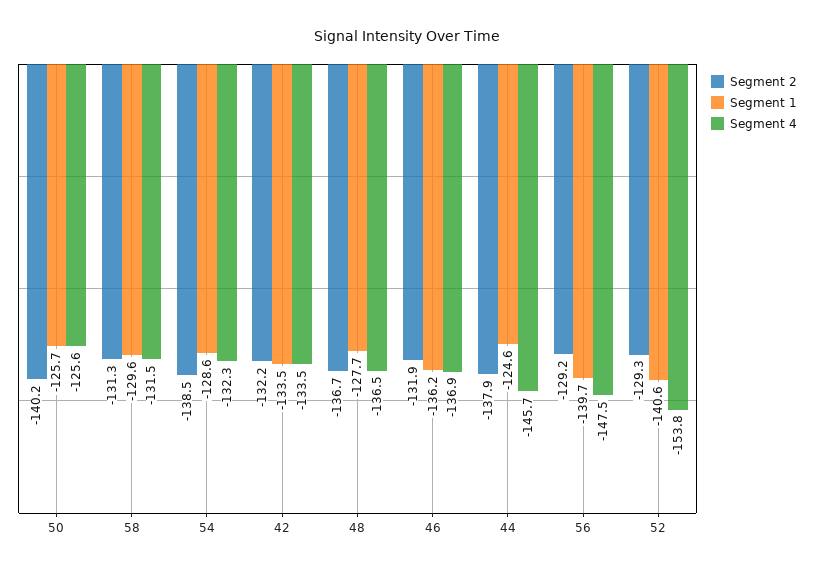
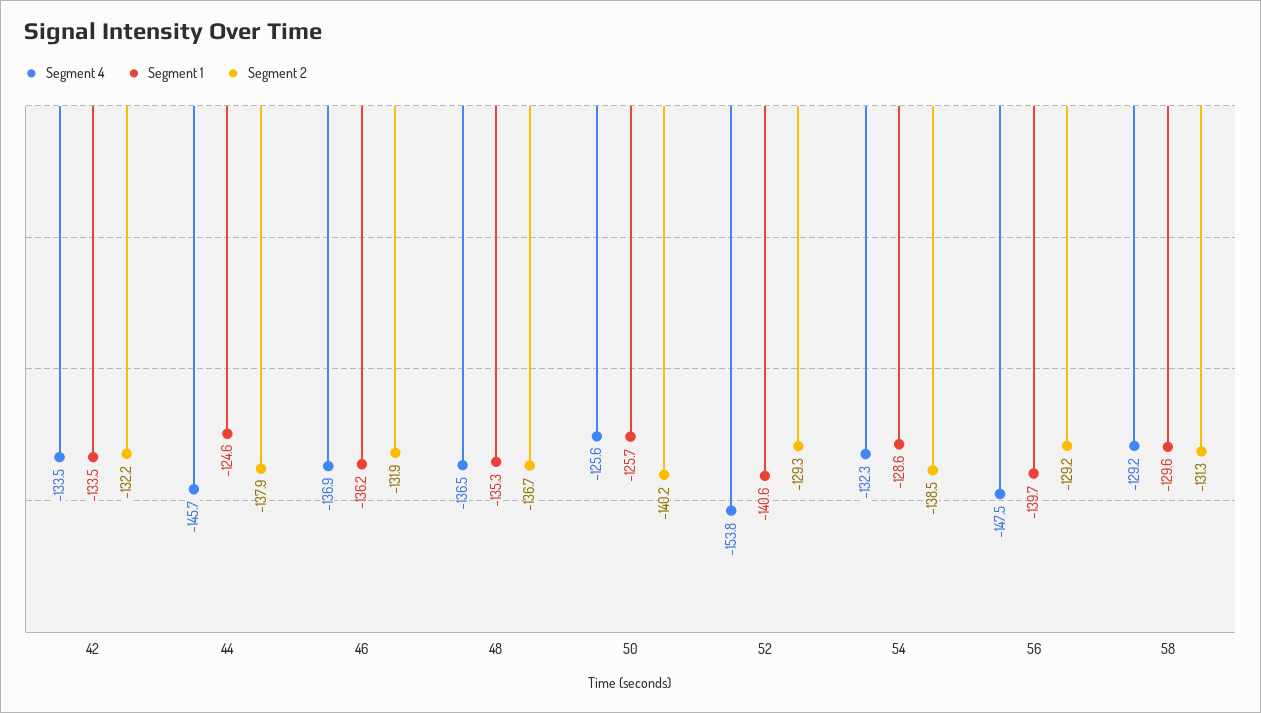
Segment 4, 58: -131.5 -> -129.2
Segment 1, 48: -127.7 -> -135.3

